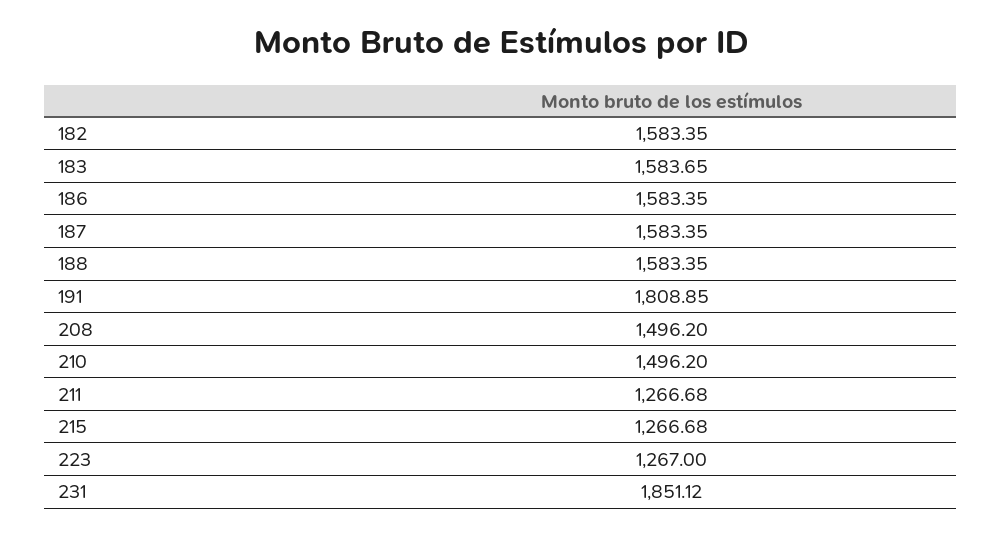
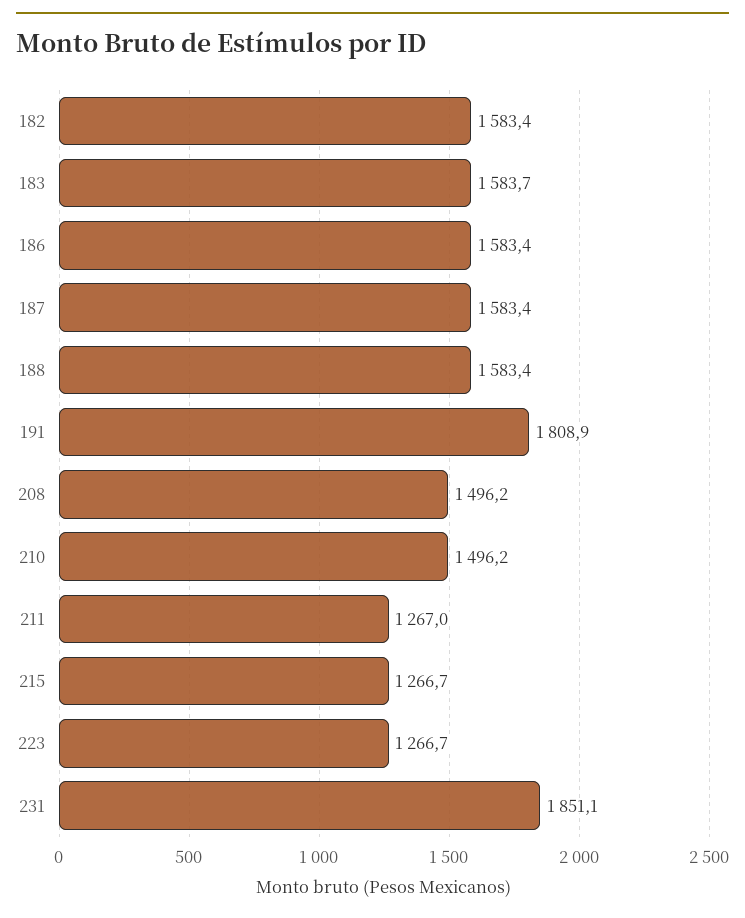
211: 1266.68 -> 1267
223: 1267 -> 1266.7

